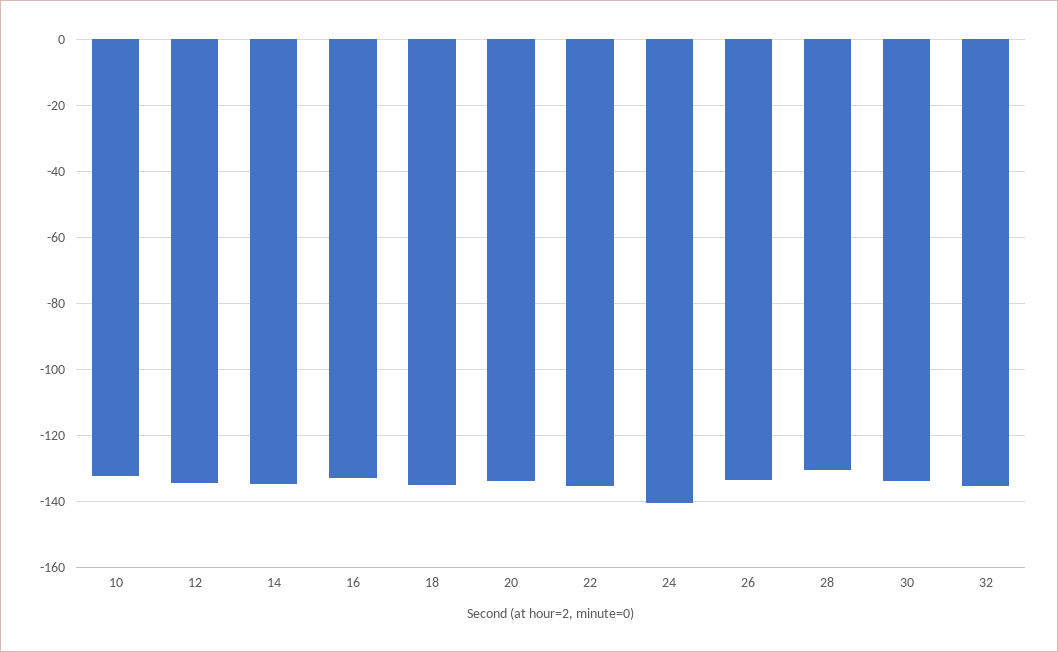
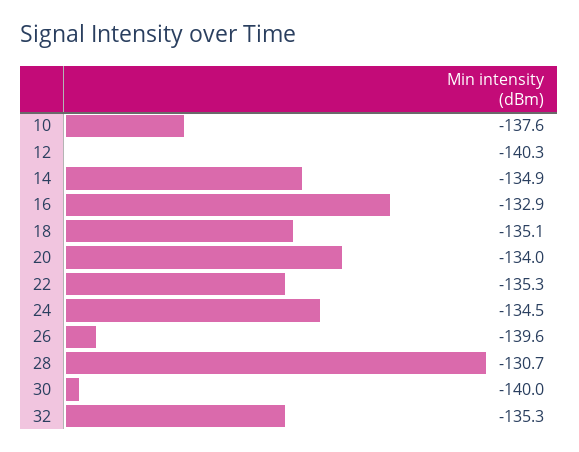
10: -132 -> -137.6
12: -134 -> -140.3
24: -140 -> -134.5
26: -134 -> -139.6
30: -134 -> -140

